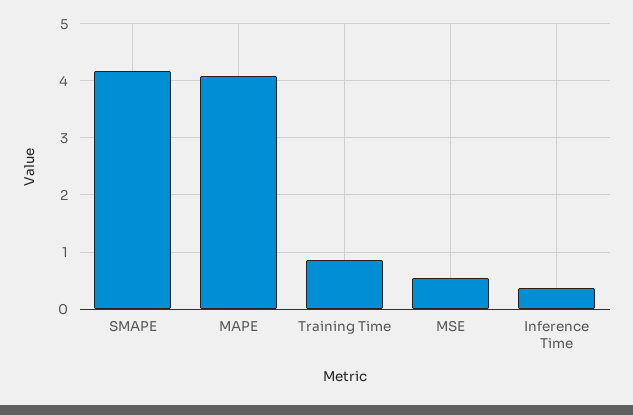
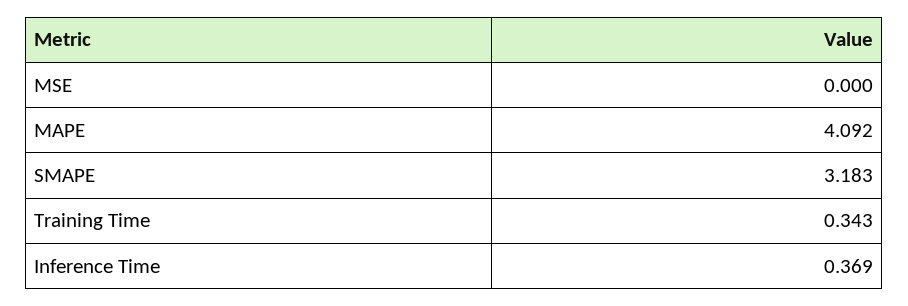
SMAPE: 4.2 -> 3.183
Training Time: 0.8 -> 0.343
MSE: 0.6 -> 0

